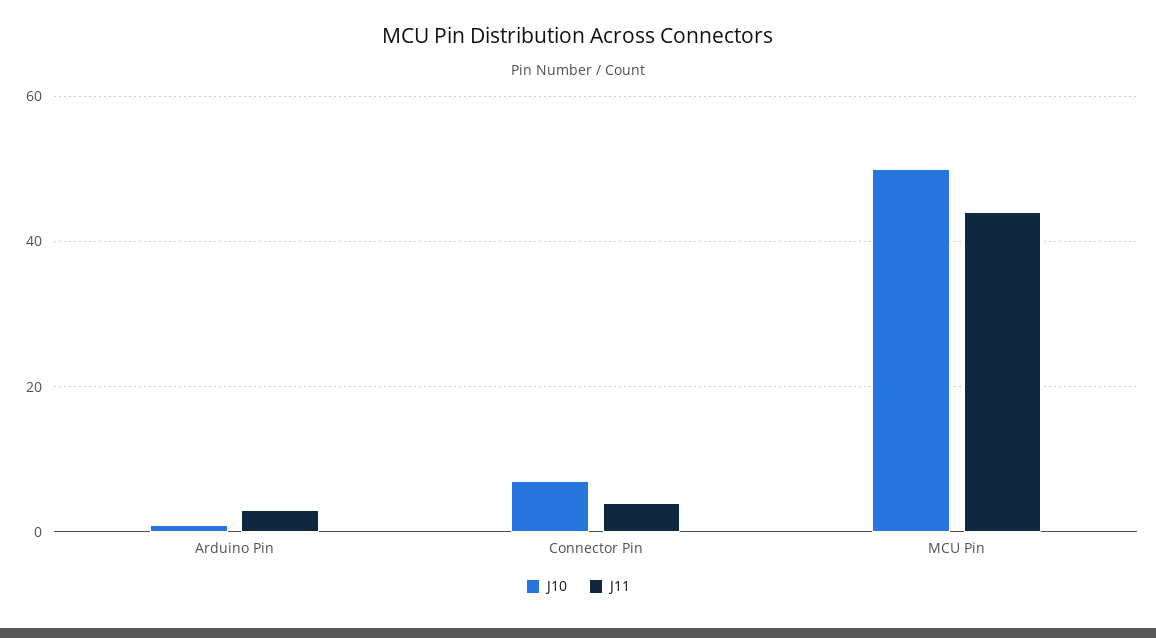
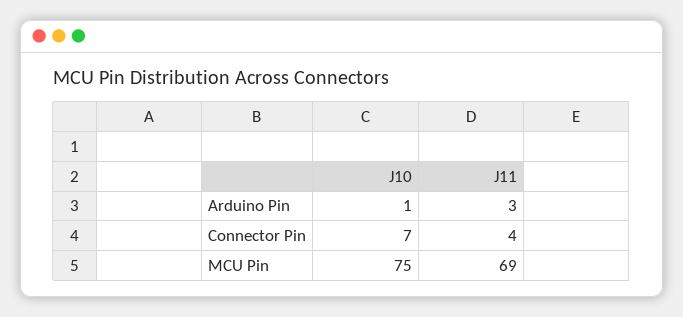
J10, MCU Pin: 50 -> 75
J11, MCU Pin: 45 -> 69

